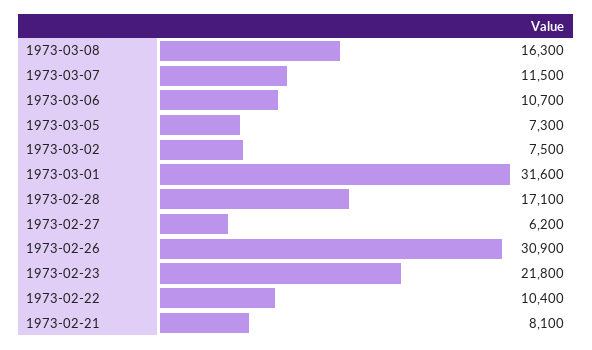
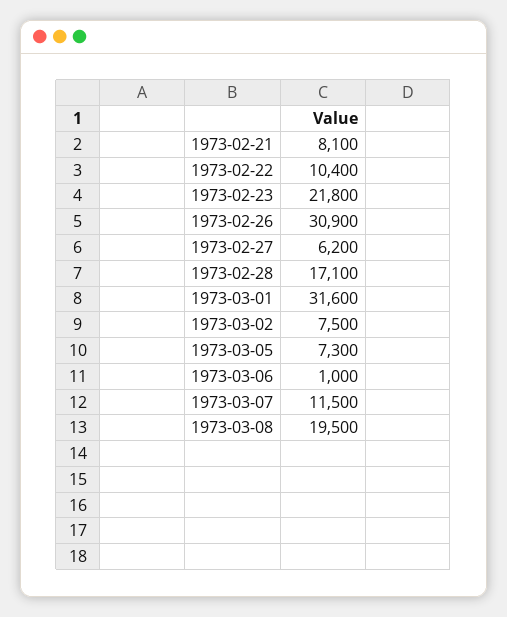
1973-03-08: 16300 -> 19500
1973-03-06: 10700 -> 1000

